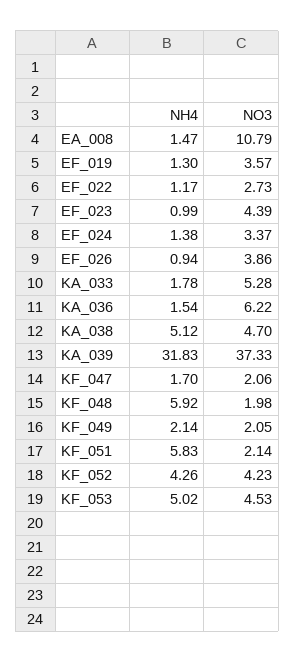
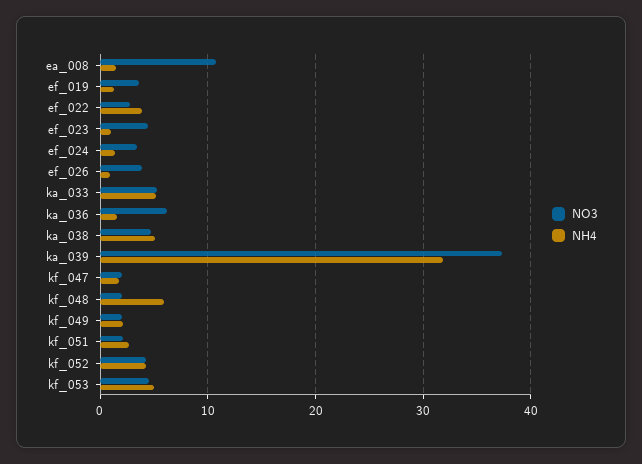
NH4, EF_022: 1.17 -> 4
NH4, KA_033: 1.78 -> 5
NH4, KF_051: 5.83 -> 3

